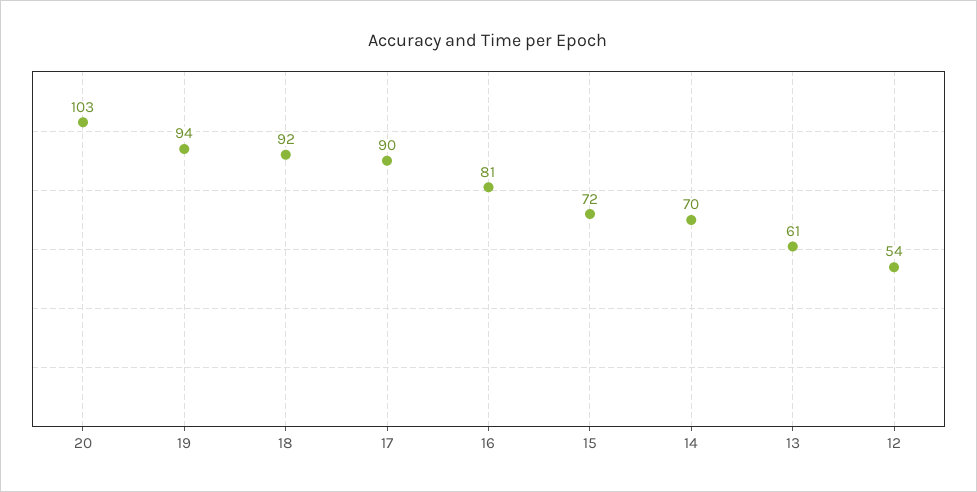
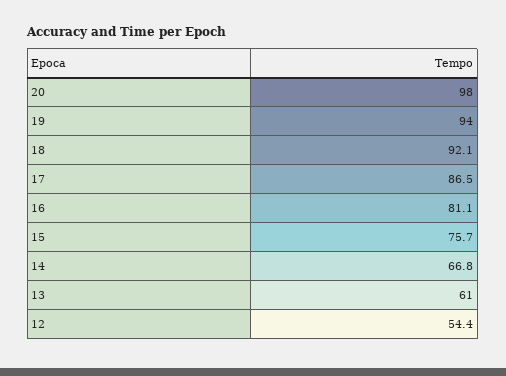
20: 103 -> 98
17: 90 -> 86.5
15: 72 -> 75.7
14: 70 -> 66.8

